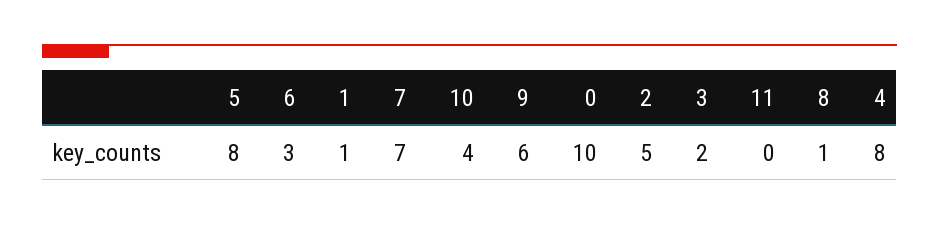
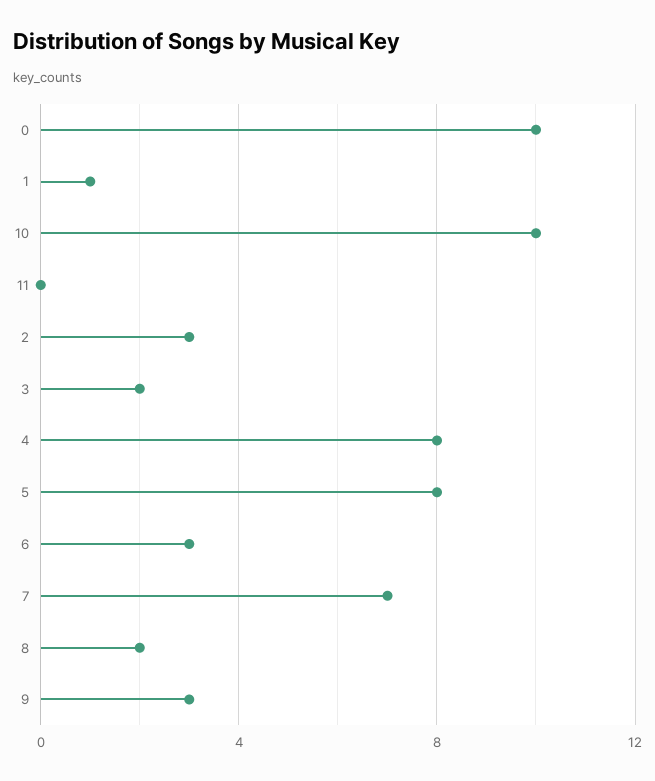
10: 4 -> 10
9: 6 -> 3
2: 5 -> 3
8: 1 -> 2

